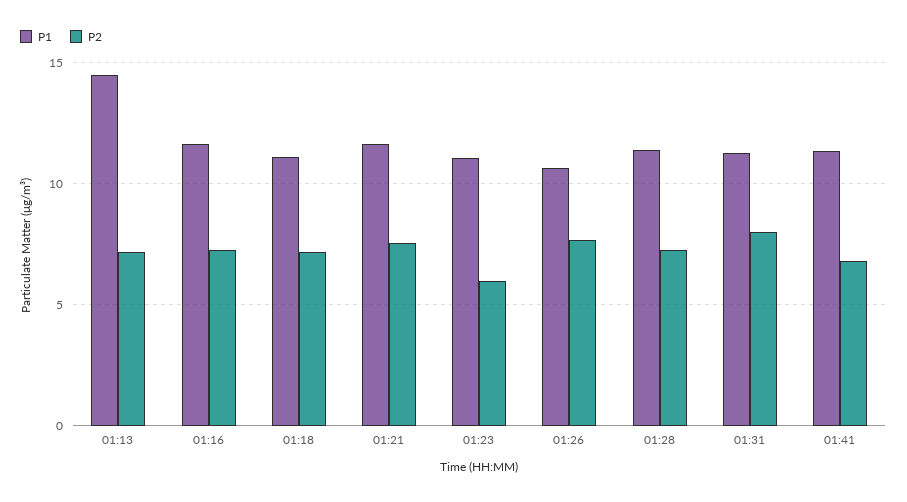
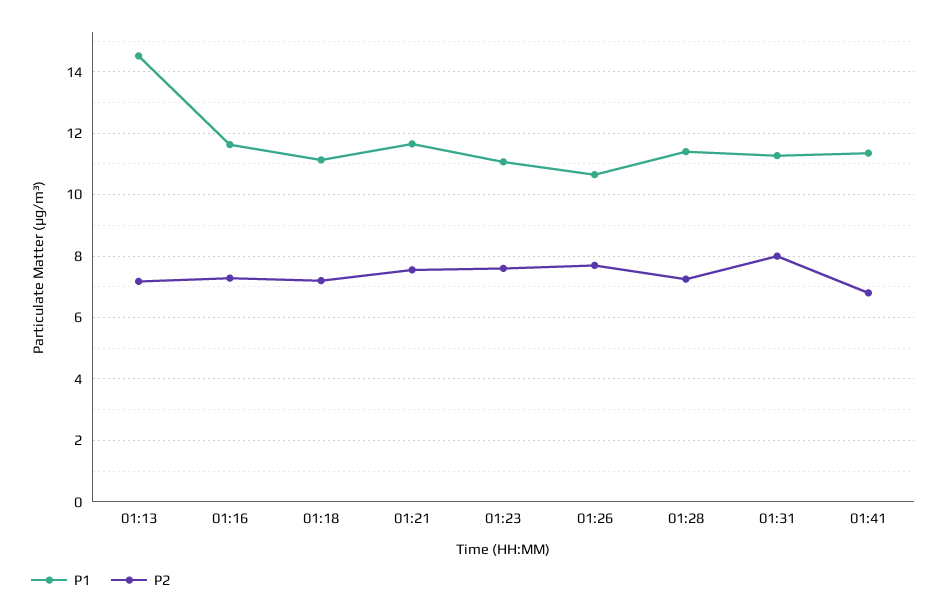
P2, 01:23: 6 -> 7.6

